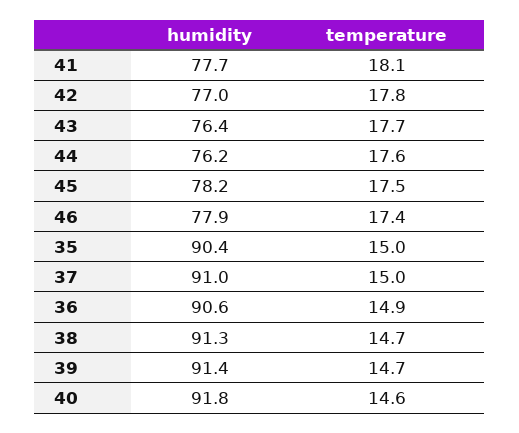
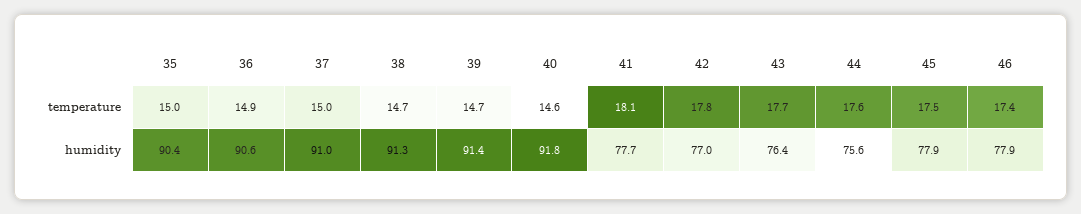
humidity, 44: 76.2 -> 75.6
humidity, 45: 78.2 -> 77.9

